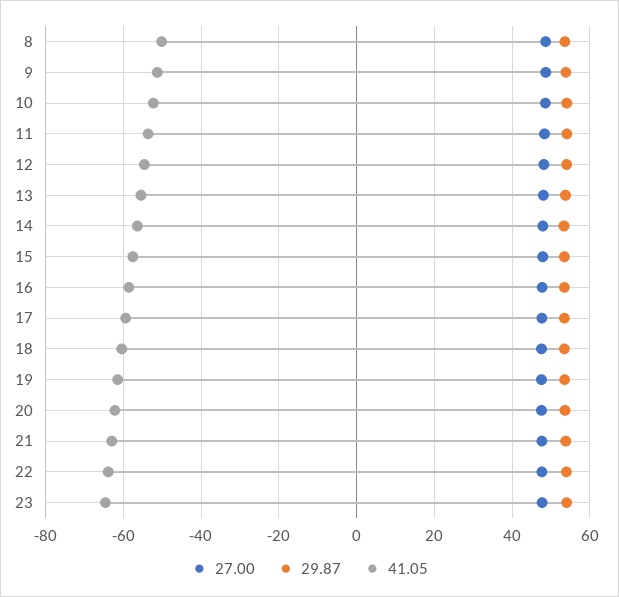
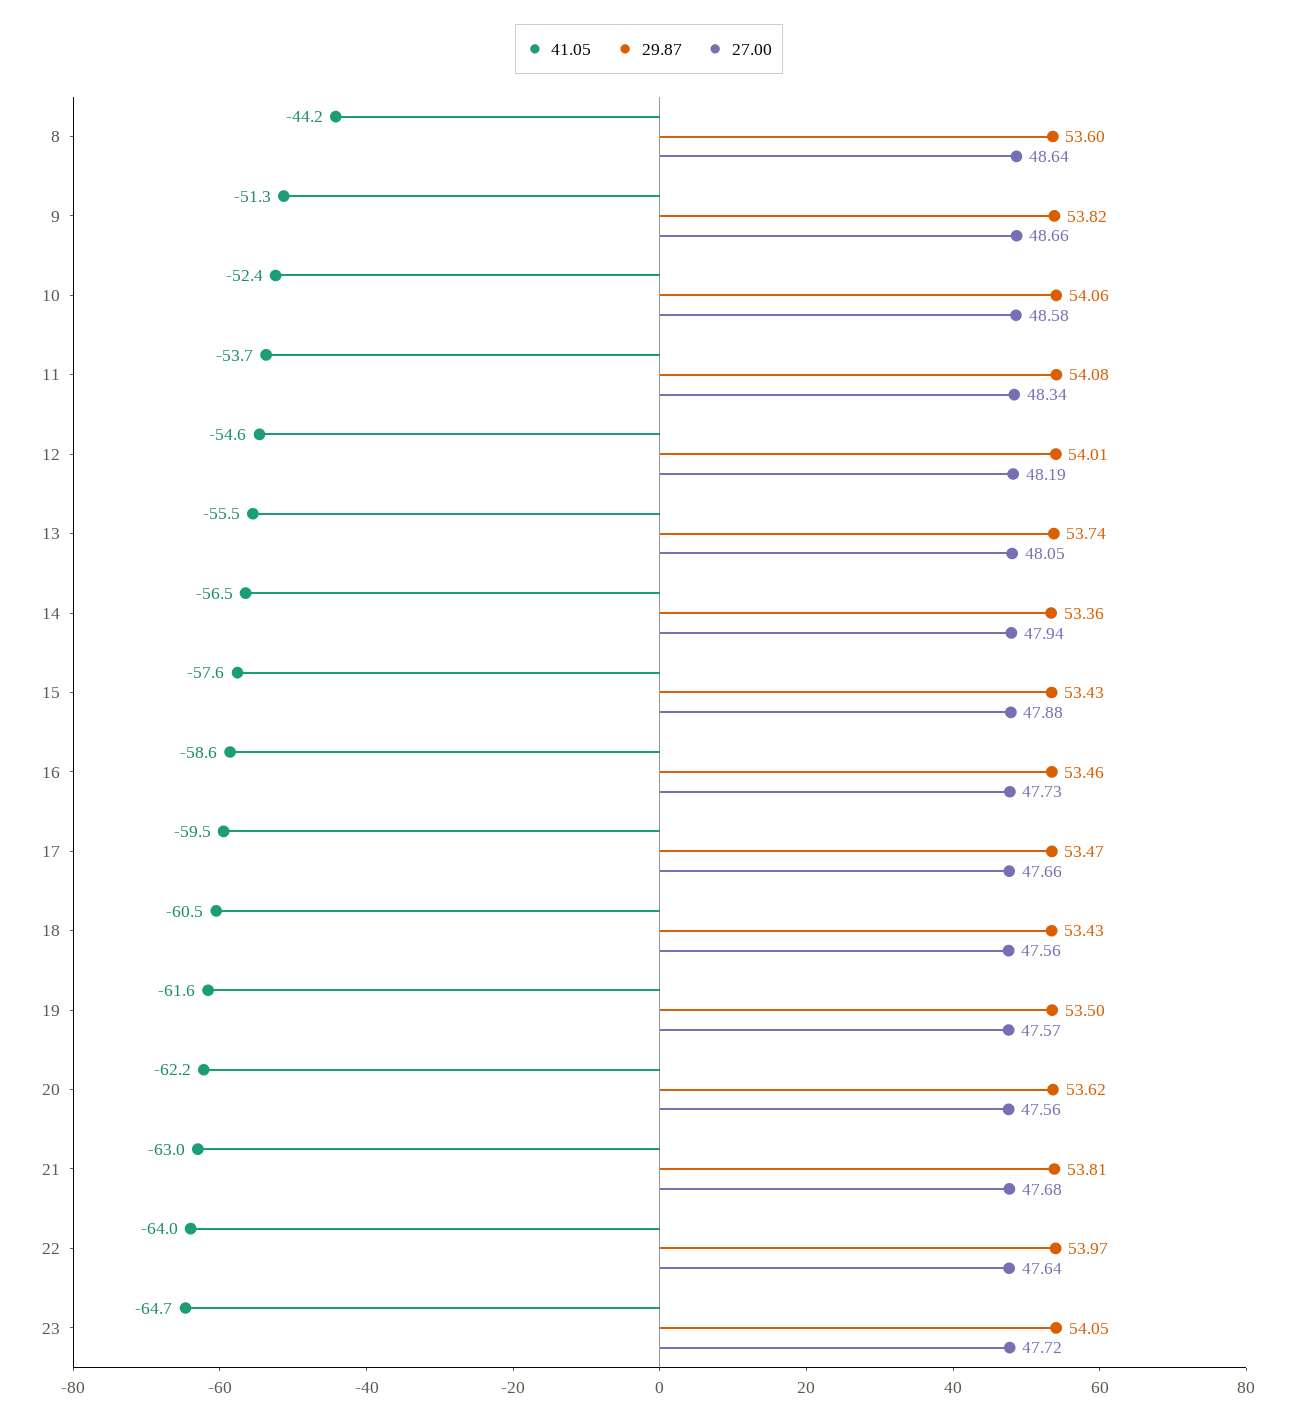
41.05, 8: -50 -> -44.2

